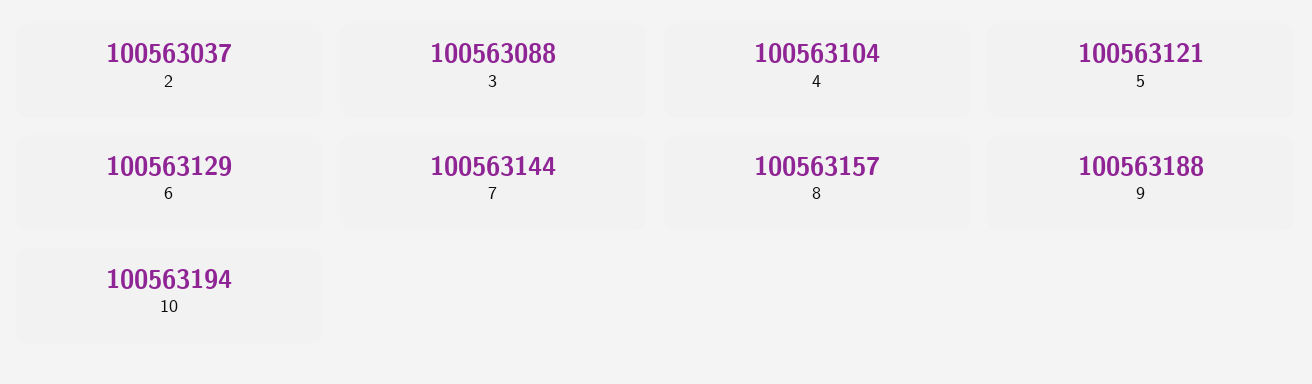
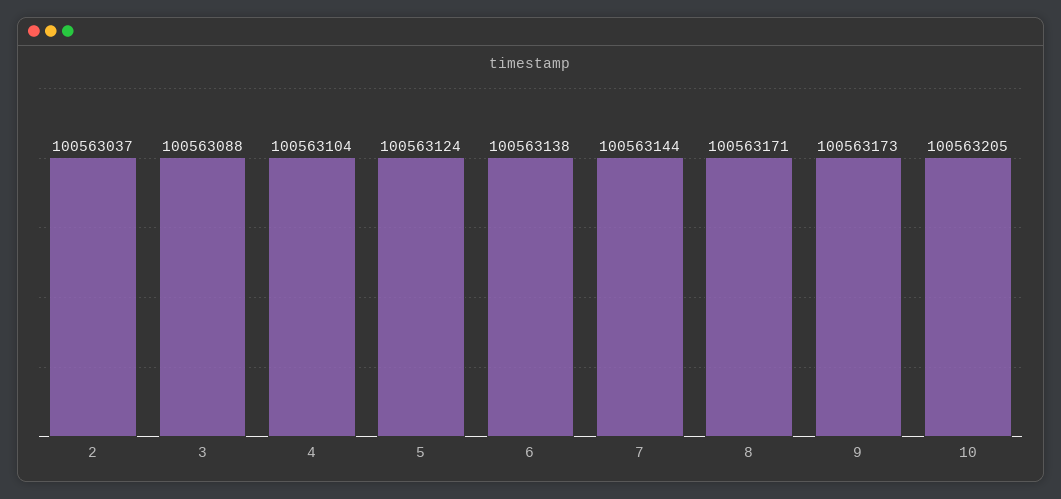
5: 100563121 -> 100563124
6: 100563129 -> 100563138
8: 100563157 -> 100563171
9: 100563188 -> 100563173
10: 100563194 -> 100563205

